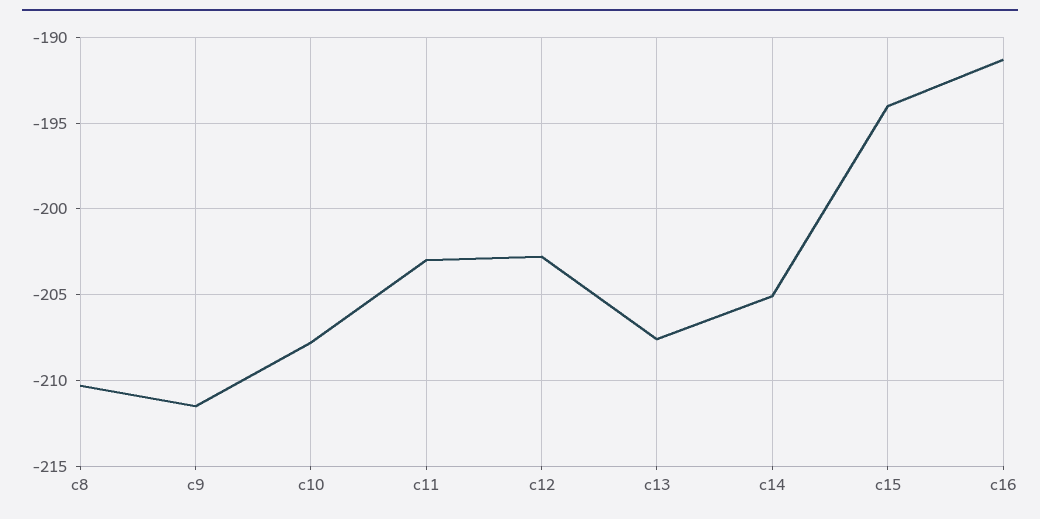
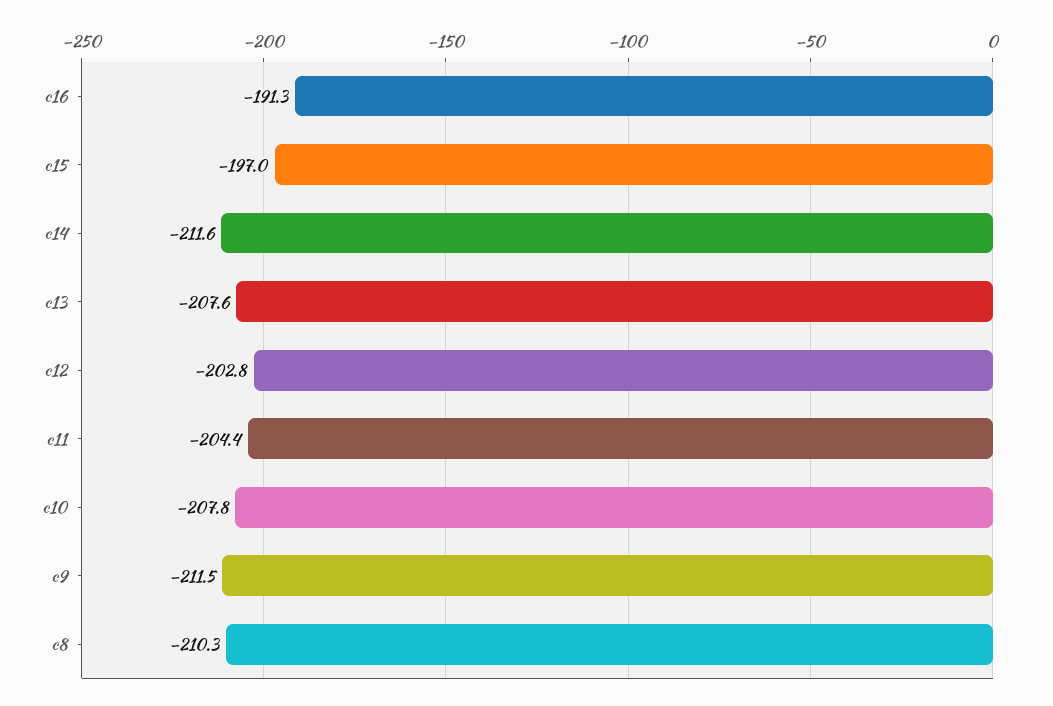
c11: -203 -> -204.4
c14: -205 -> -211.6
c15: -194 -> -197

